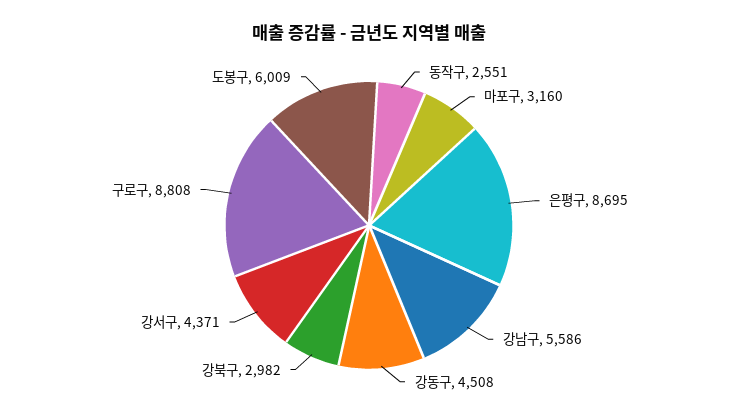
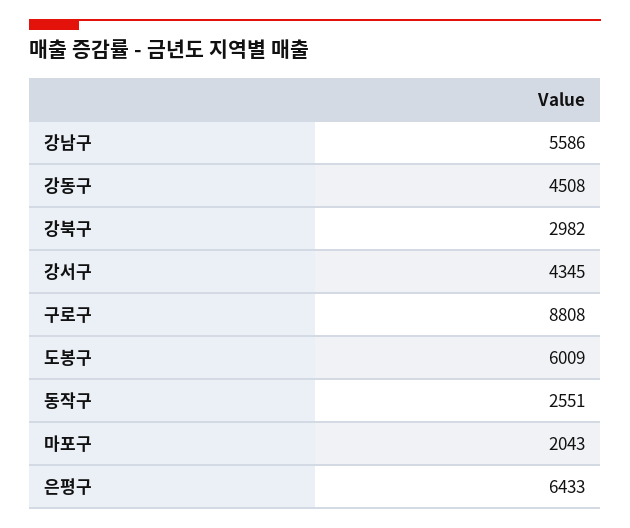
마포구: 3160 -> 2043
은평구: 8695 -> 6433
강서구: 4371 -> 4345

